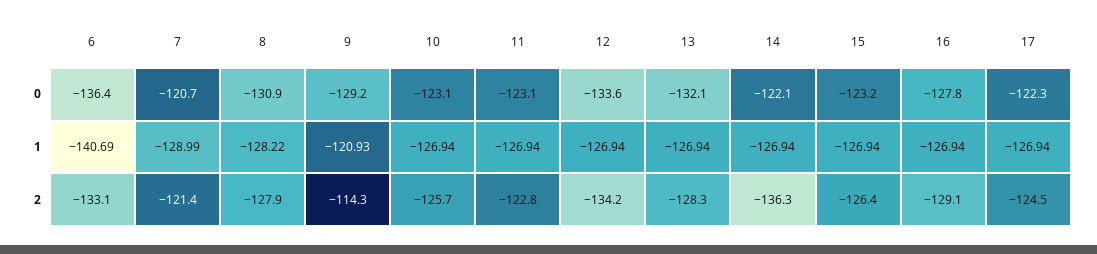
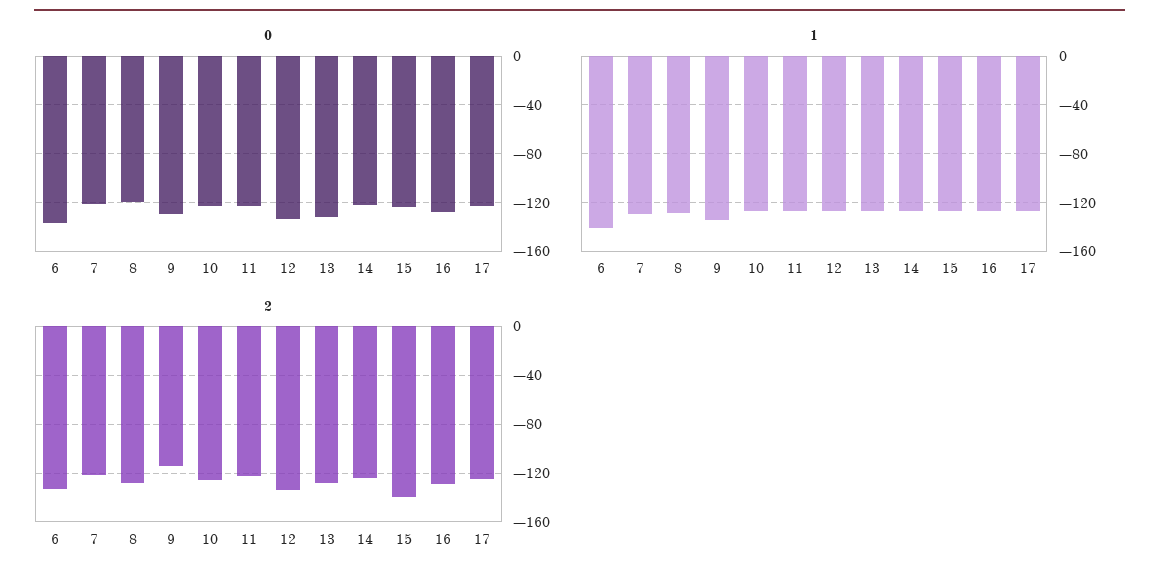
0, 8: -130.9 -> -120
1, 9: -120.93 -> -135
2, 14: -136.3 -> -125
2, 15: -126.4 -> -140

